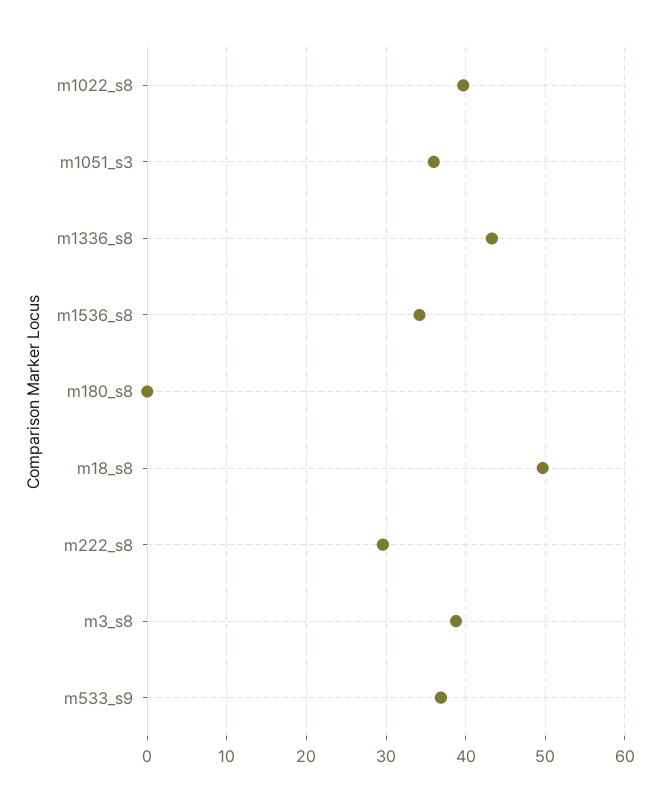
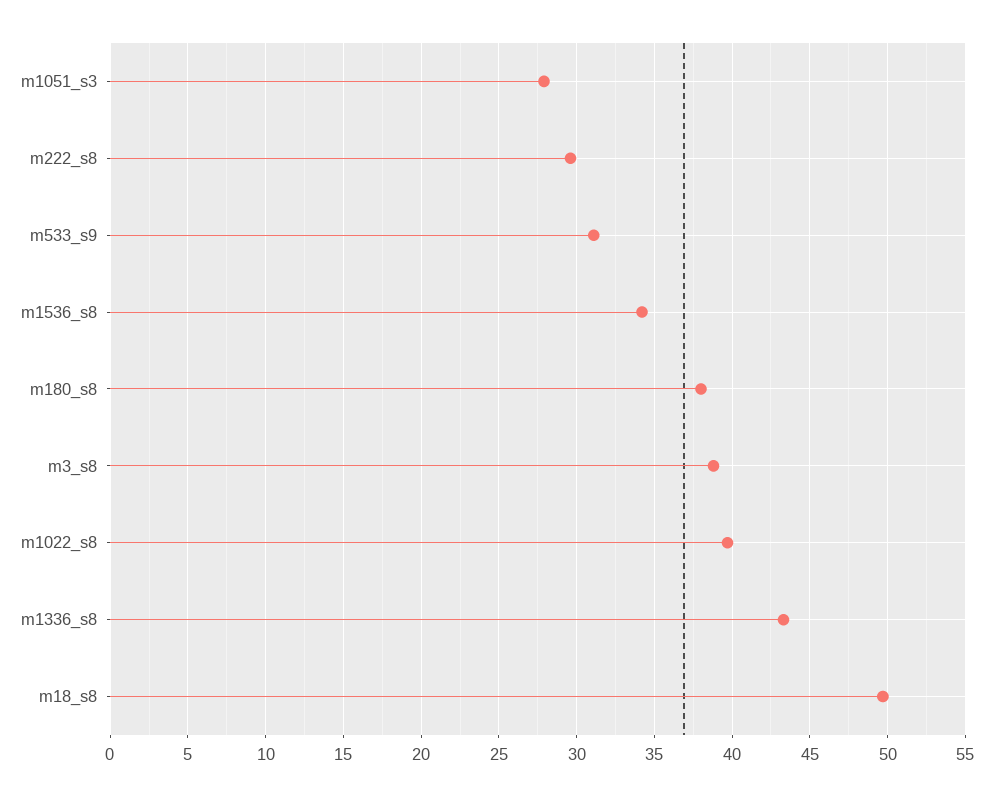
m1051_s3: 36 -> 28
m180_s8: 0 -> 38
m533_s9: 37 -> 31

